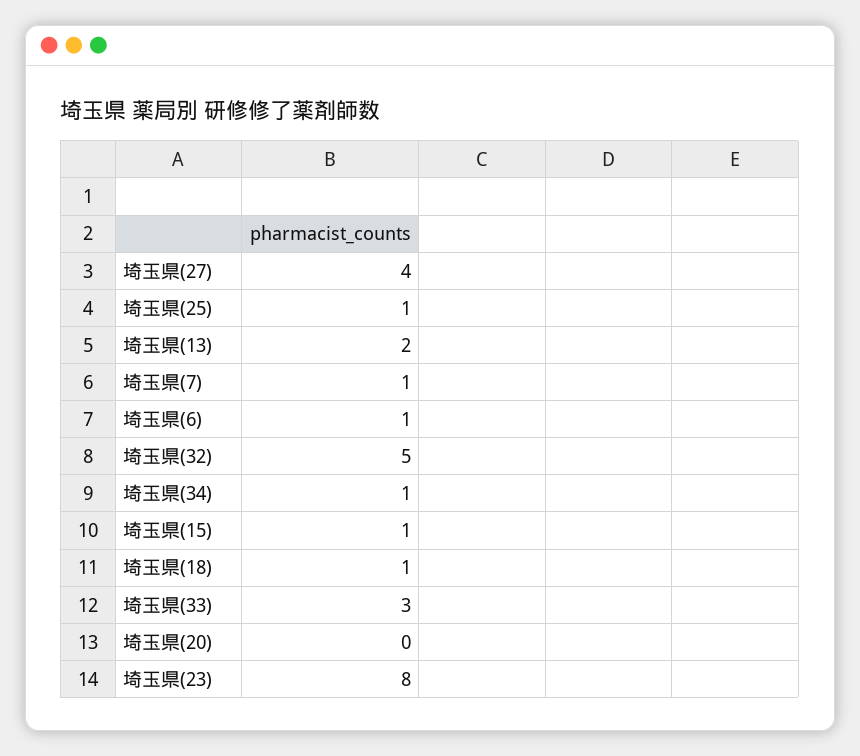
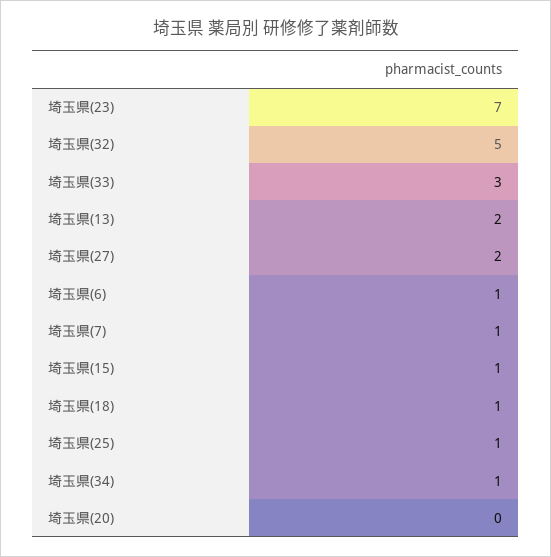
埼玉県(27): 4 -> 2
埼玉県(23): 8 -> 7

